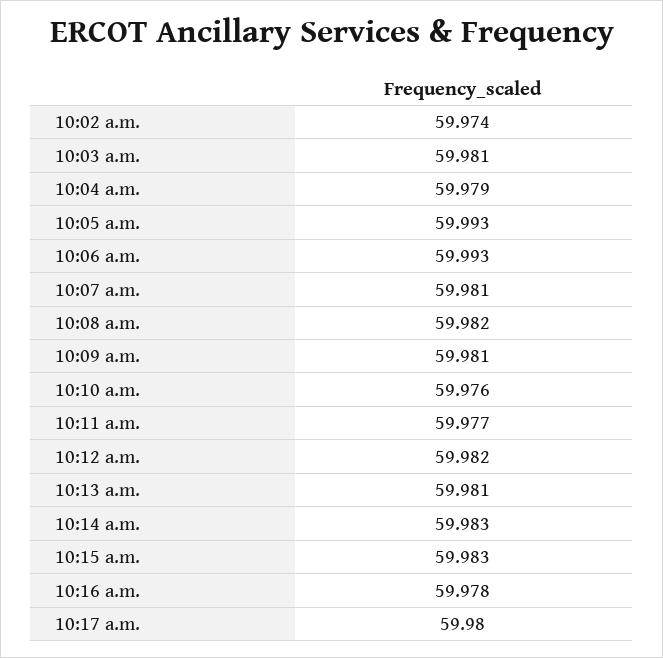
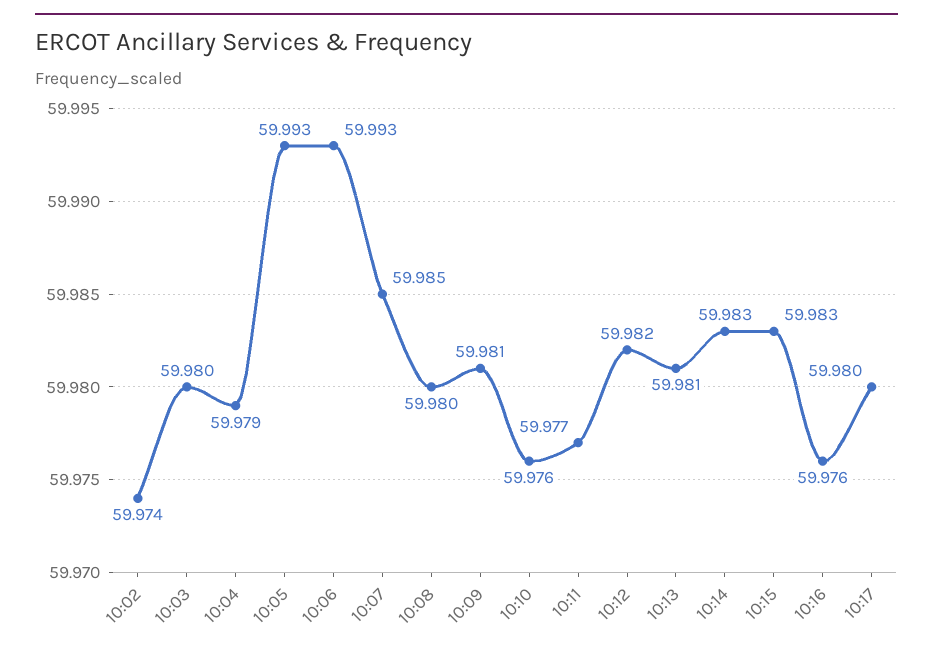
10:03 a.m.: 59.981 -> 59.98
10:07 a.m.: 59.981 -> 59.985
10:08 a.m.: 59.982 -> 59.98
10:16 a.m.: 59.978 -> 59.976

